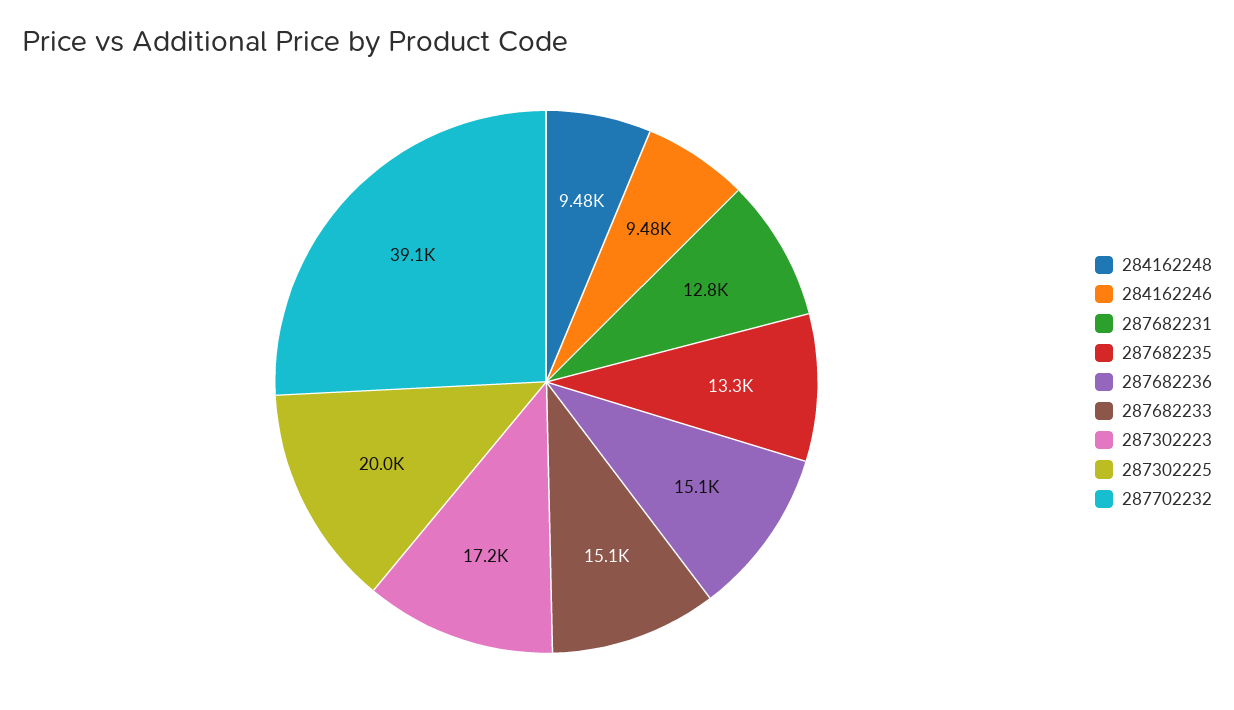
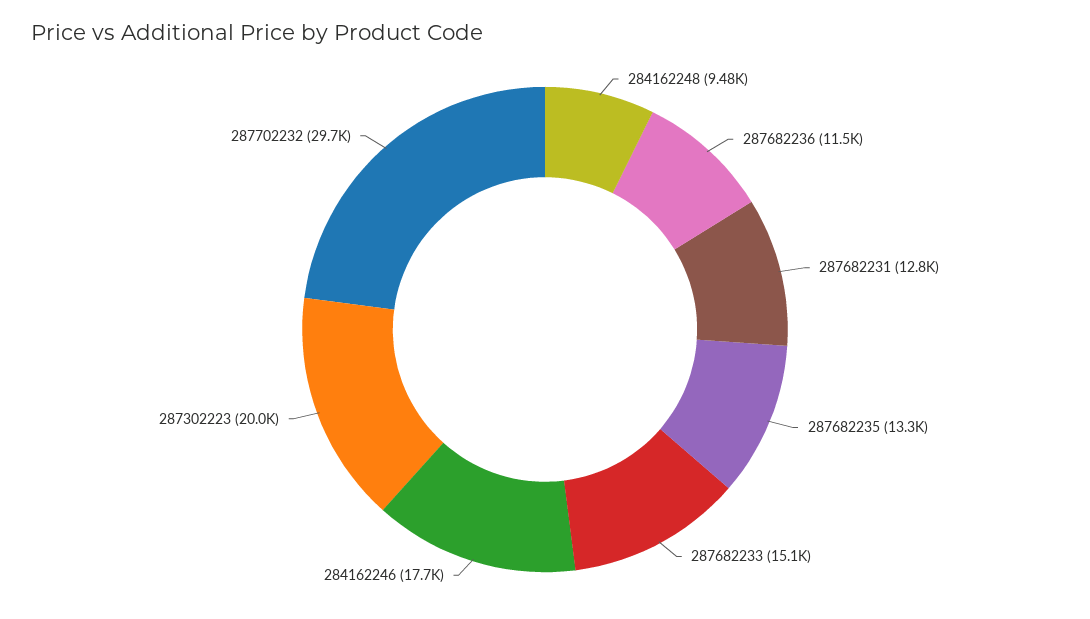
284162246: 9480 -> 17700
287682236: 15100 -> 11500
287302223: 17200 -> 20000
287302225: 20000 -> none
287702232: 39100 -> 29700

